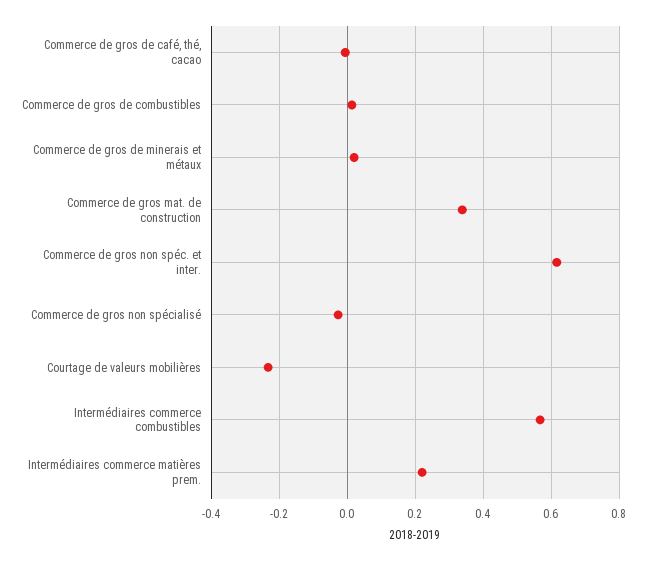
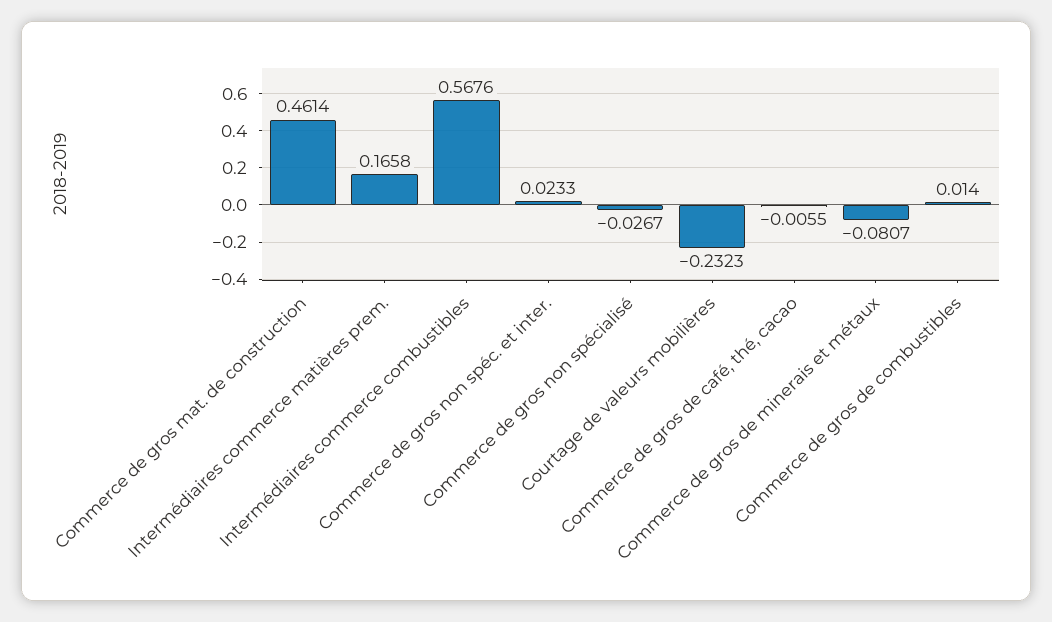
Commerce de gros de minerais et métaux: 0.02 -> -0.0807
Commerce de gros mat. de construction: 0.34 -> 0.4614
Commerce de gros non spéc. et inter.: 0.62 -> 0.0233
Intermédiaires commerce matières prem.: 0.22 -> 0.1658

